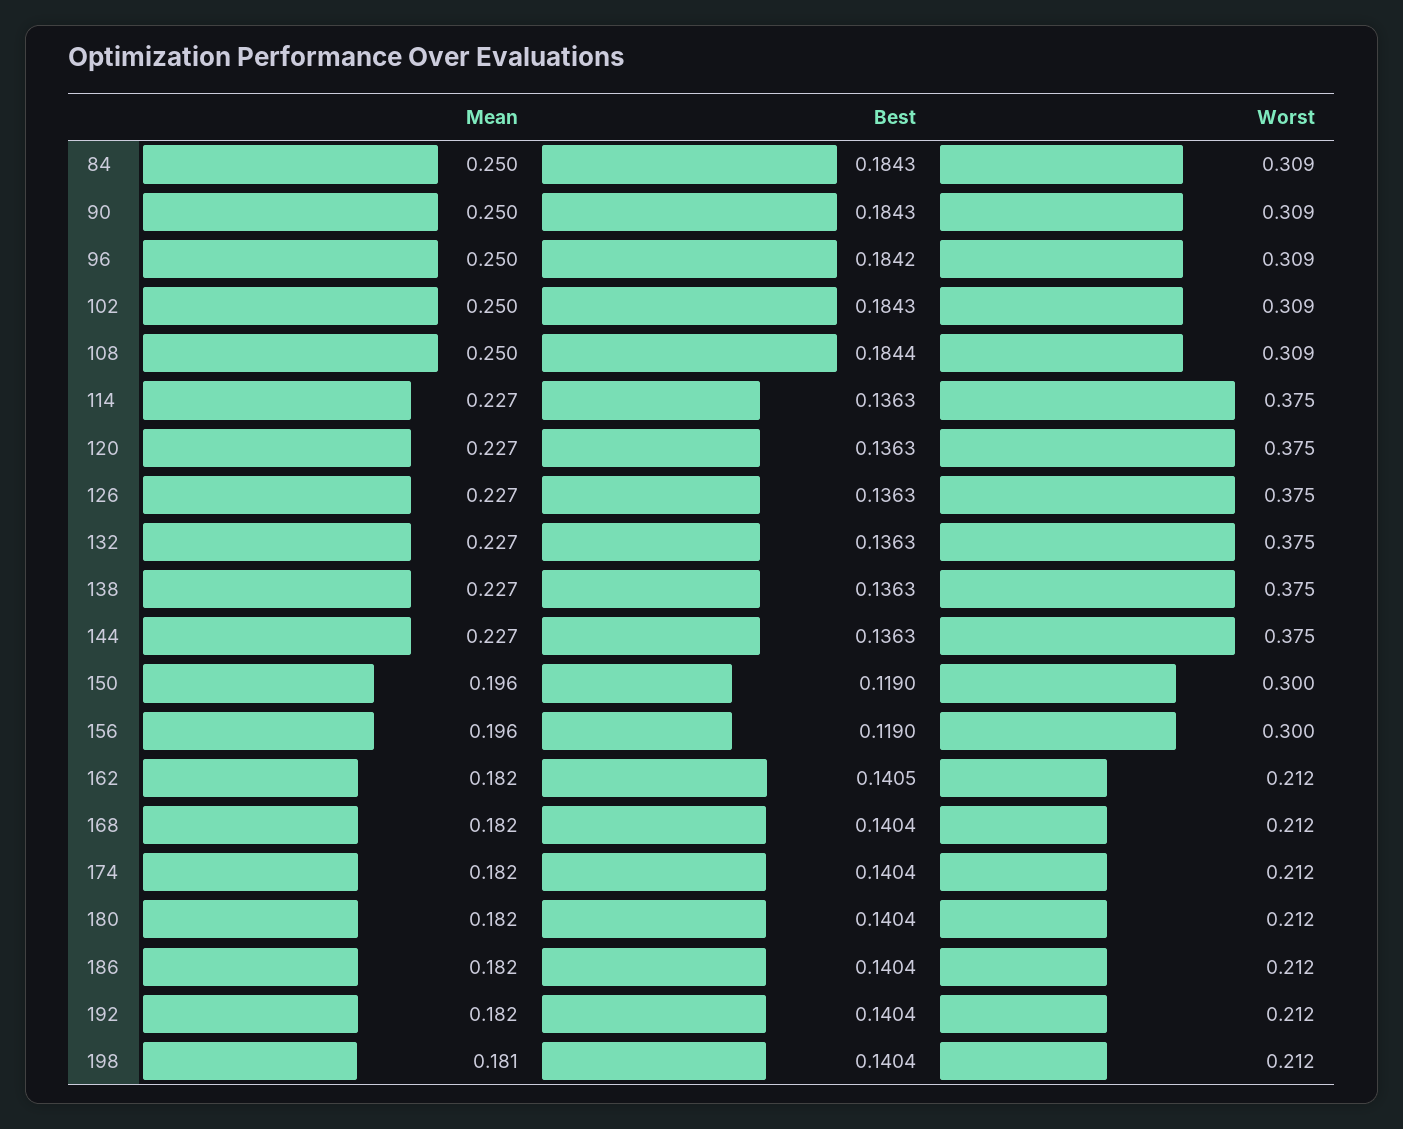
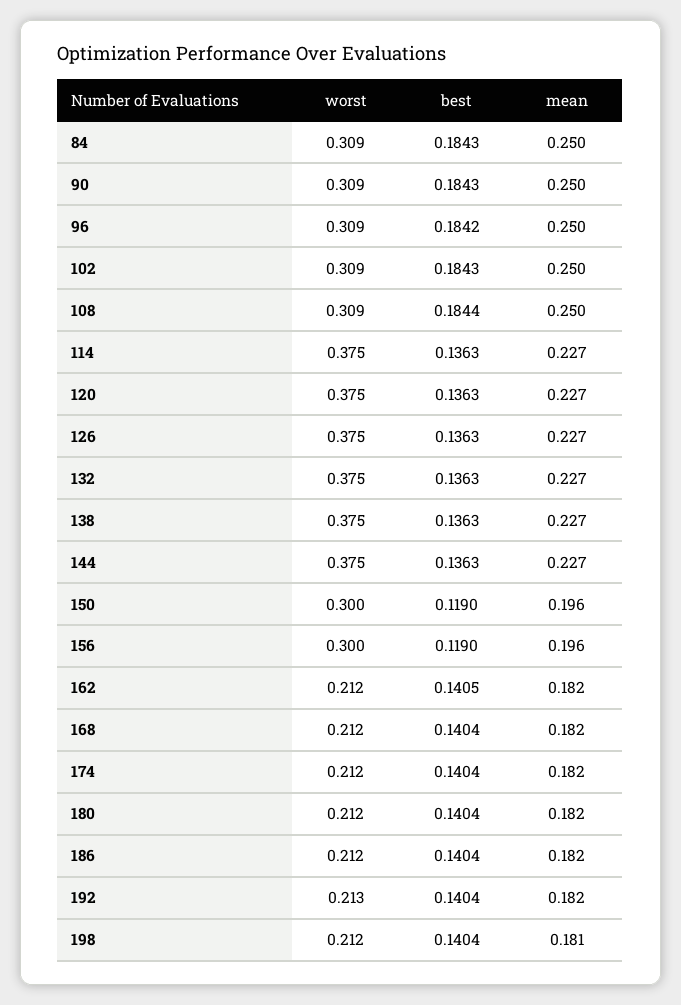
Worst, 192: 0.212 -> 0.213

